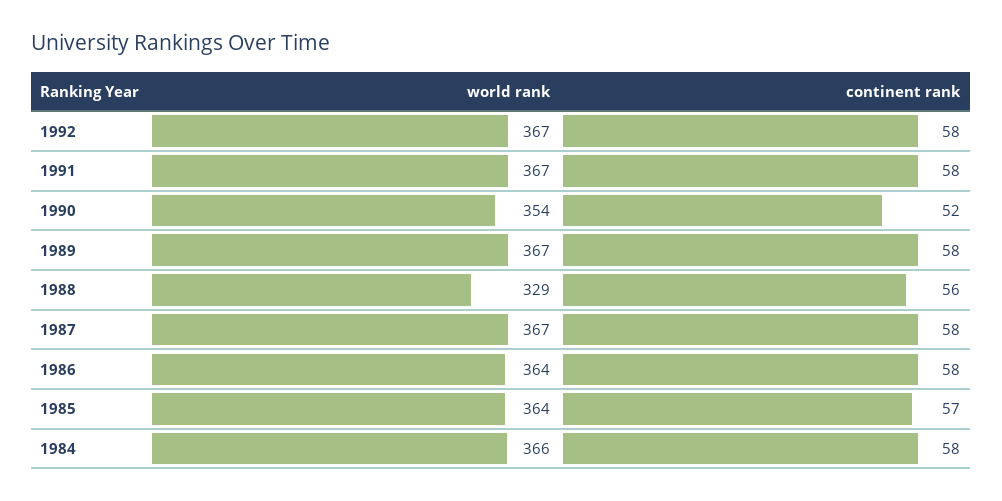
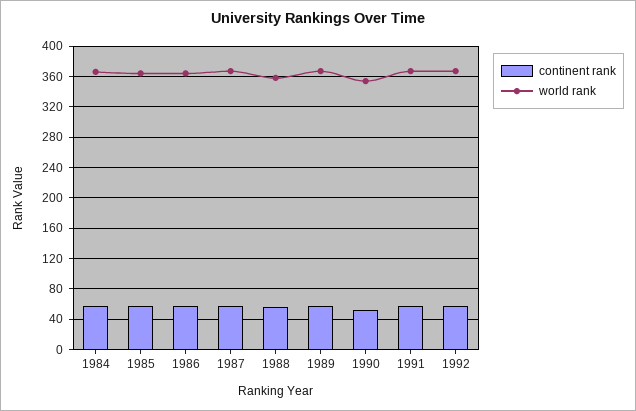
world rank, 1988: 329 -> 360

